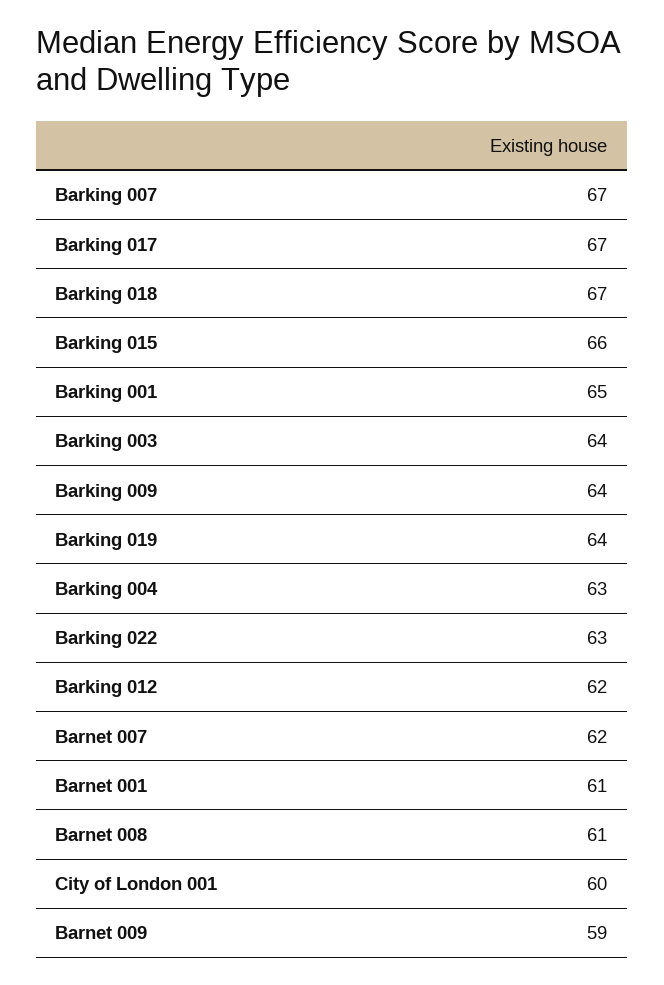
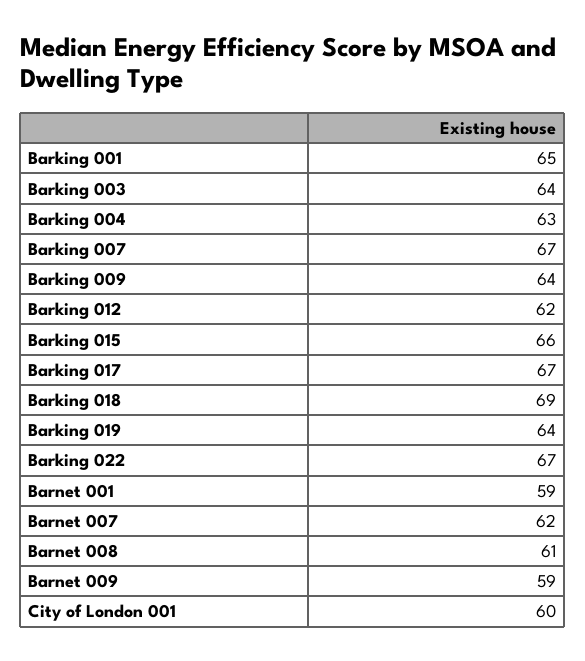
Barking 018: 67 -> 69
Barking 022: 63 -> 67
Barnet 001: 61 -> 59

